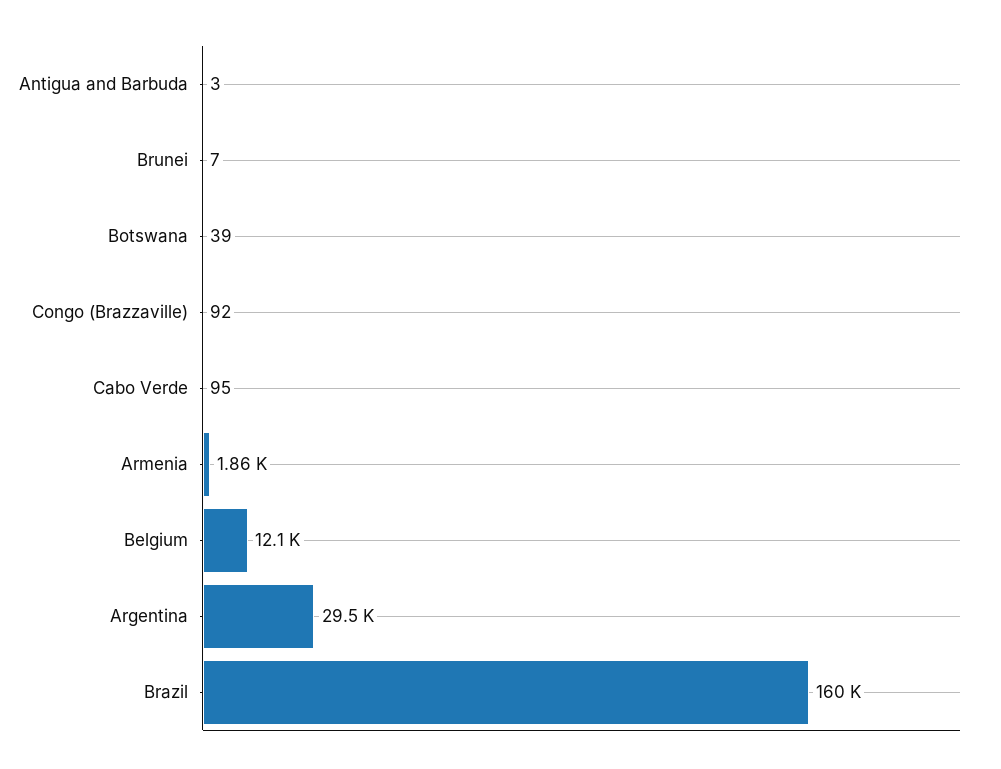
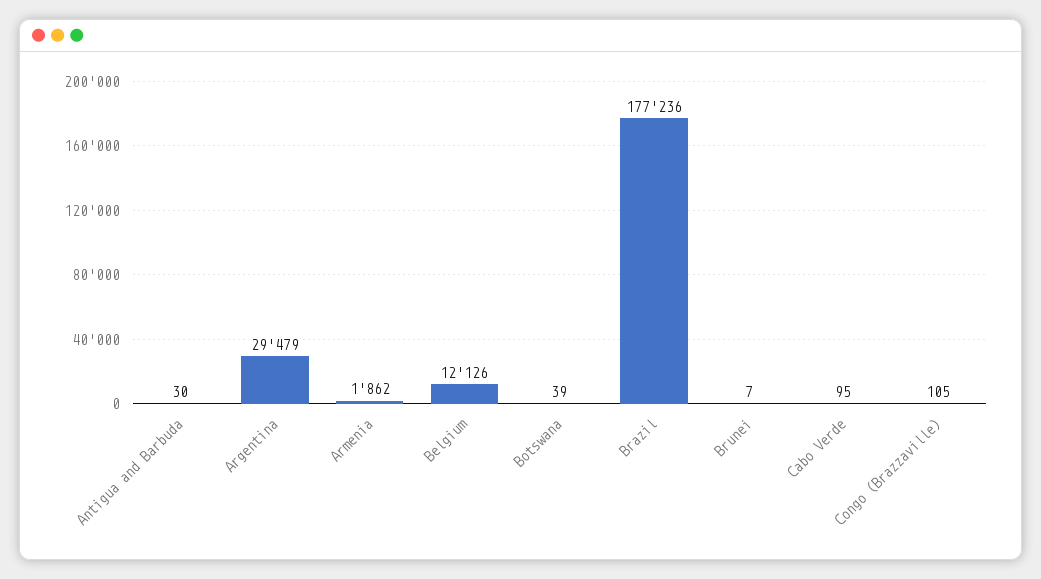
Antigua and Barbuda: 3 -> 30
Congo (Brazzaville): 92 -> 105
Brazil: 160000 -> 177236

